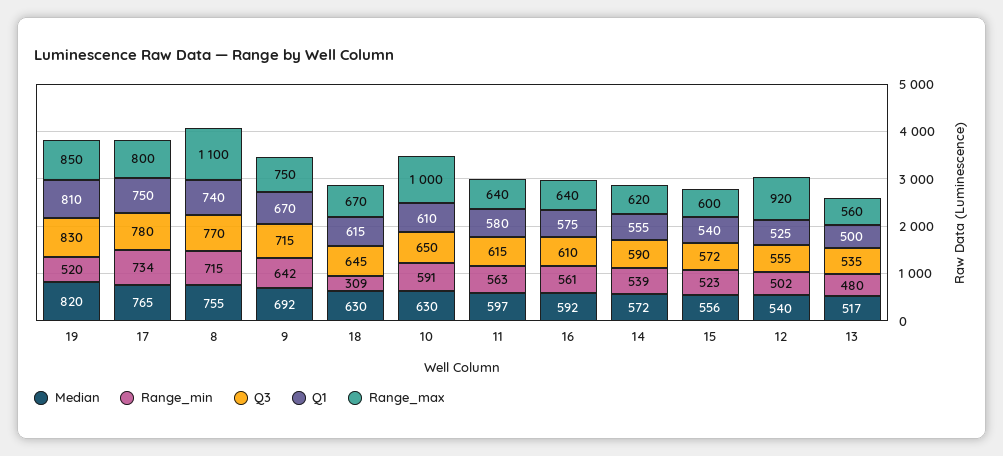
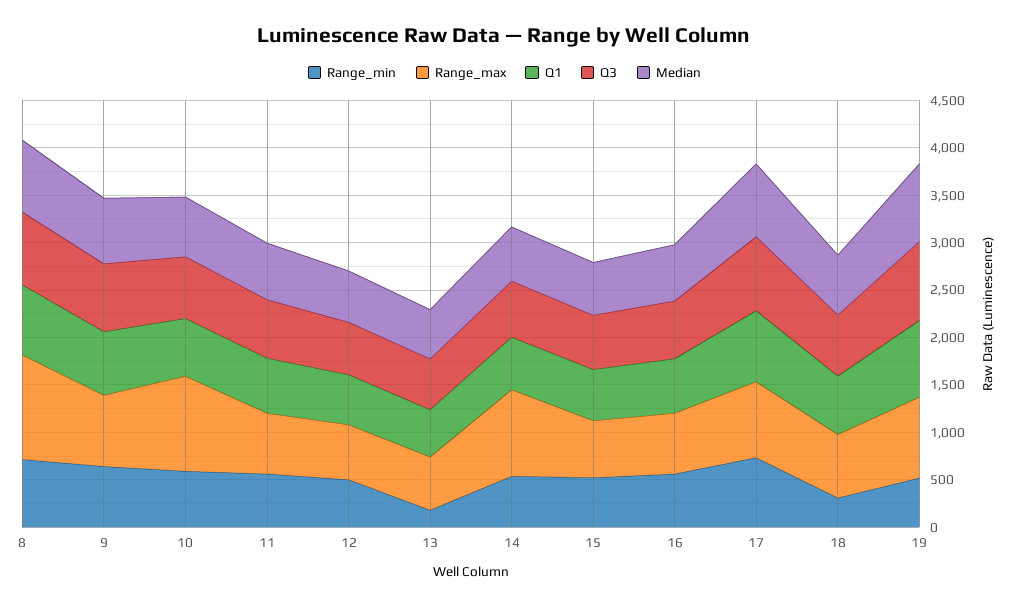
Range_max, 14: 620 -> 900
Range_max, 12: 920 -> 600
Range_min, 13: 480 -> 200

